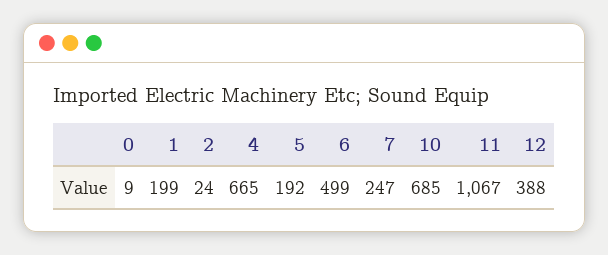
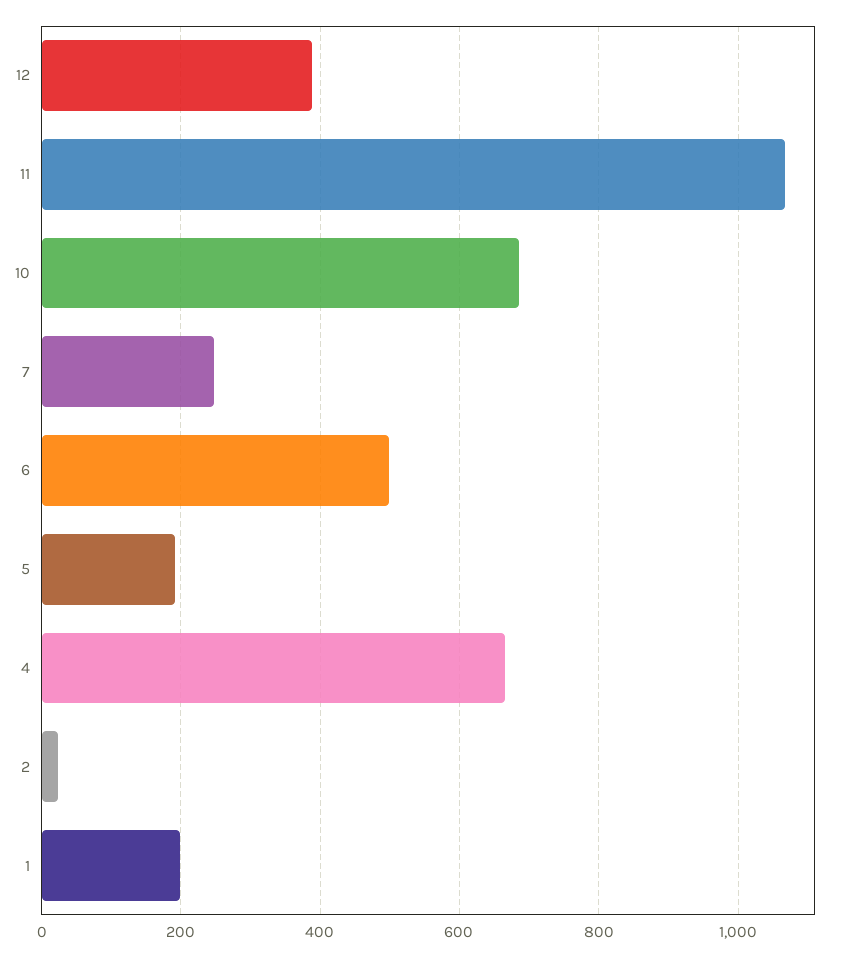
0: 9 -> none

